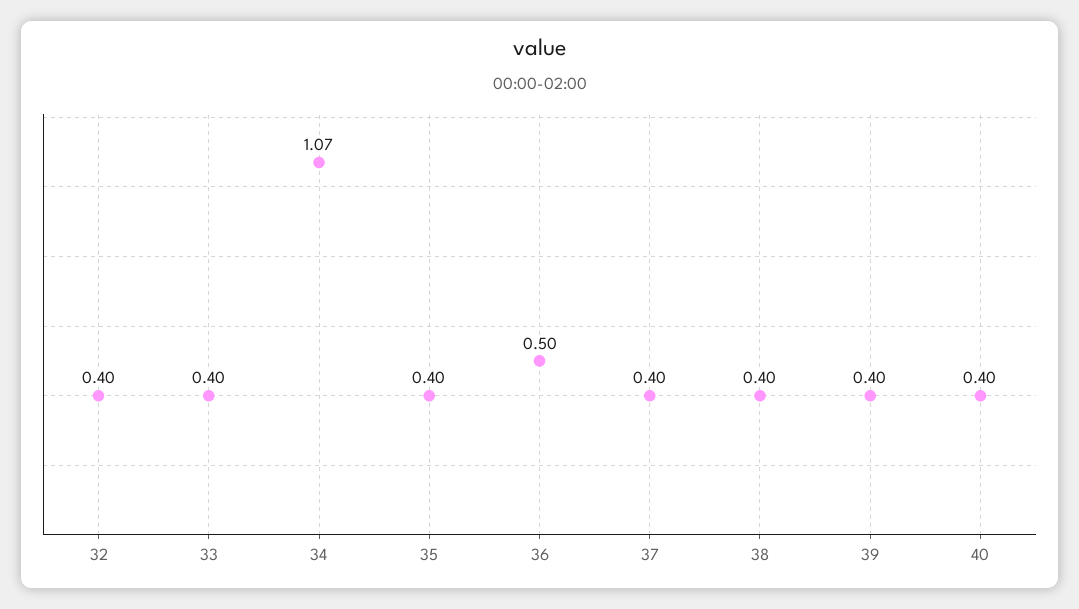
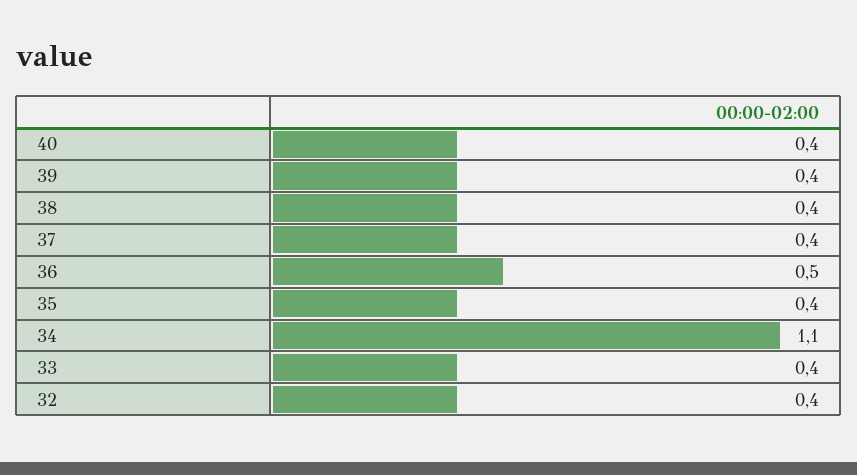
34: 1.07 -> 1.1

